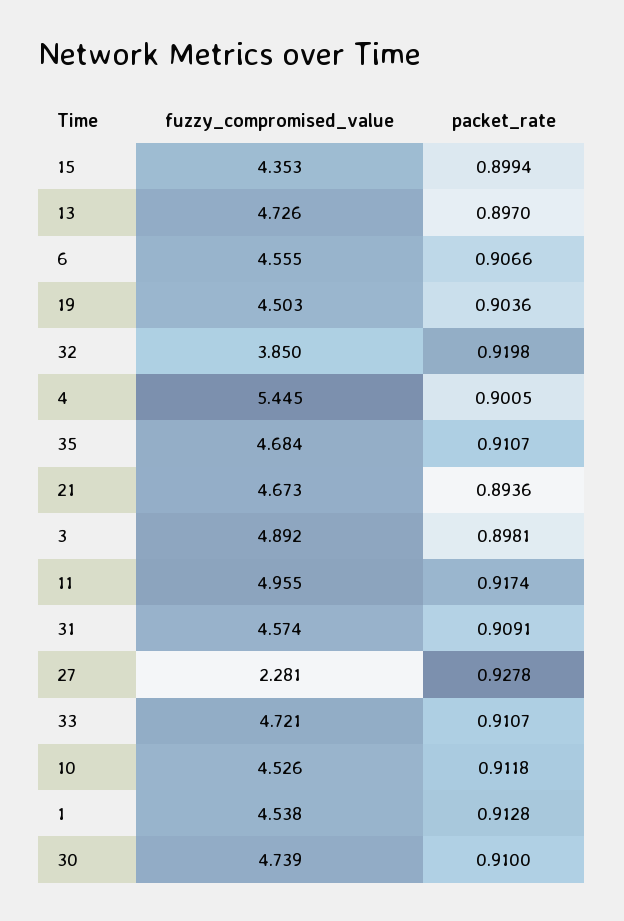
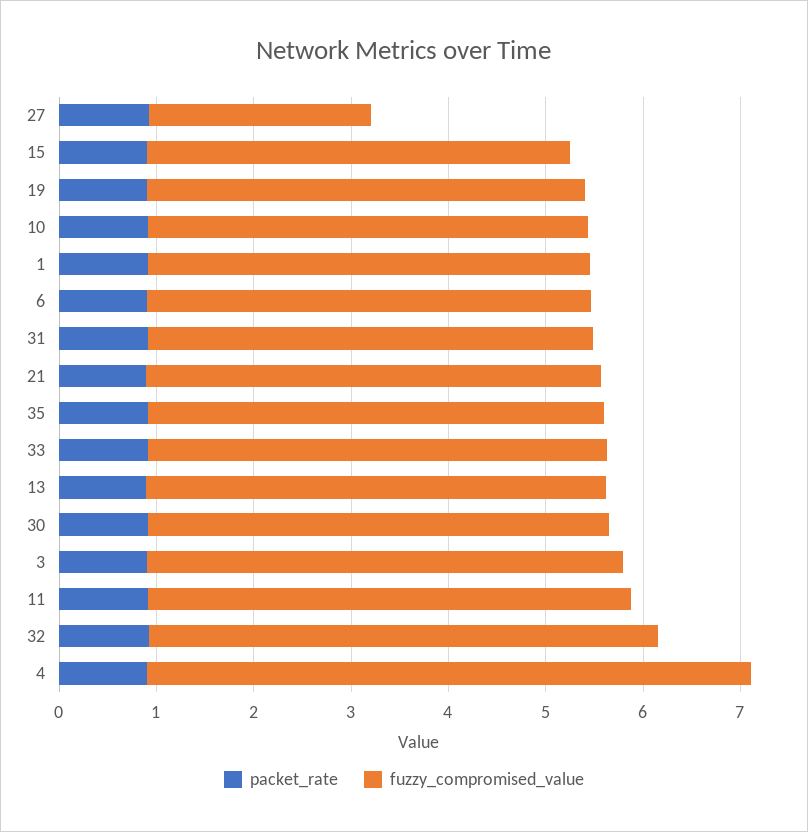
fuzzy_compromised_value, 32: 3.85 -> 5.2
fuzzy_compromised_value, 4: 5.445 -> 6.2

